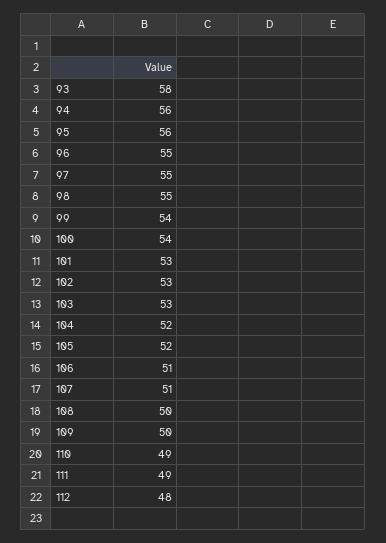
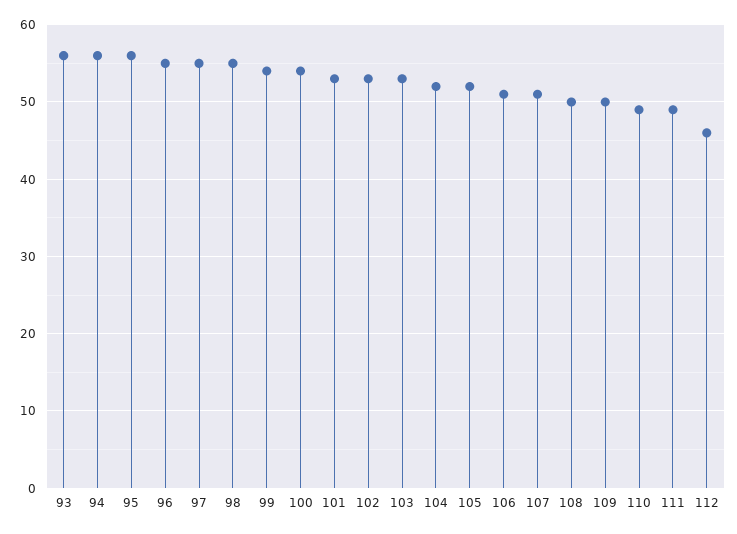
93: 58 -> 56
112: 48 -> 46

